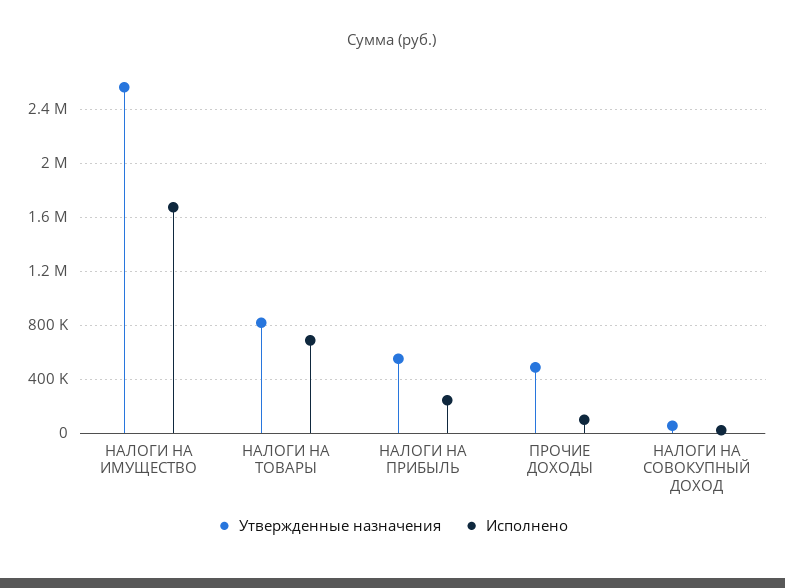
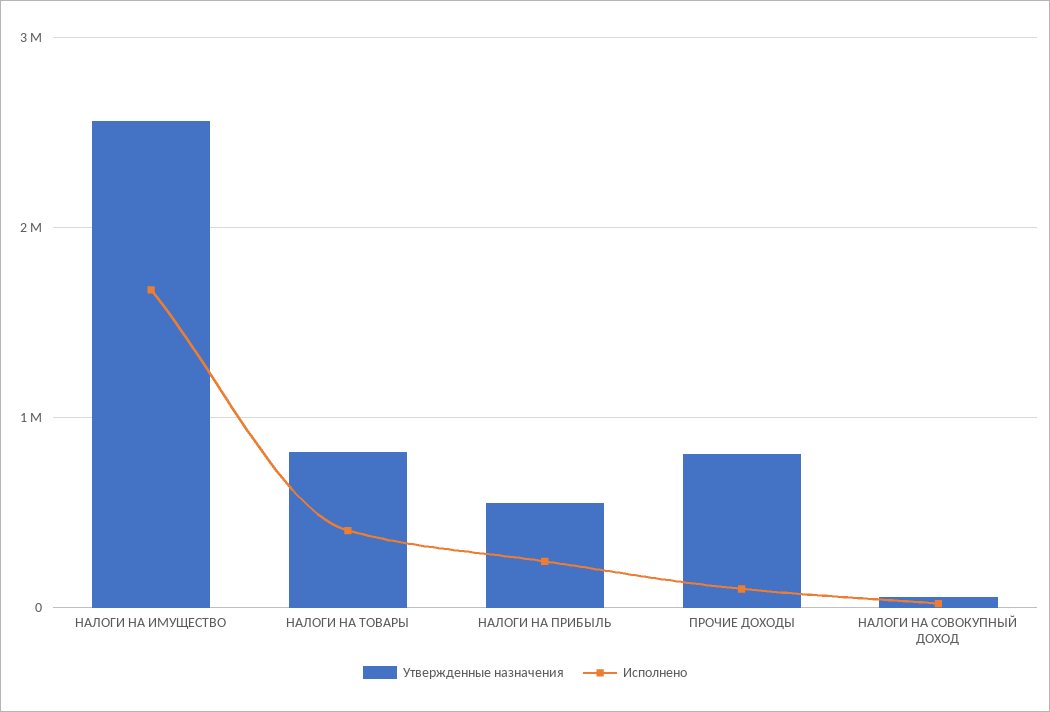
Исполнено, НАЛОГИ НА ТОВАРЫ: 700000 -> 400000
Утвержденные назначения, ПРОЧИЕ ДОХОДЫ: 500000 -> 800000

